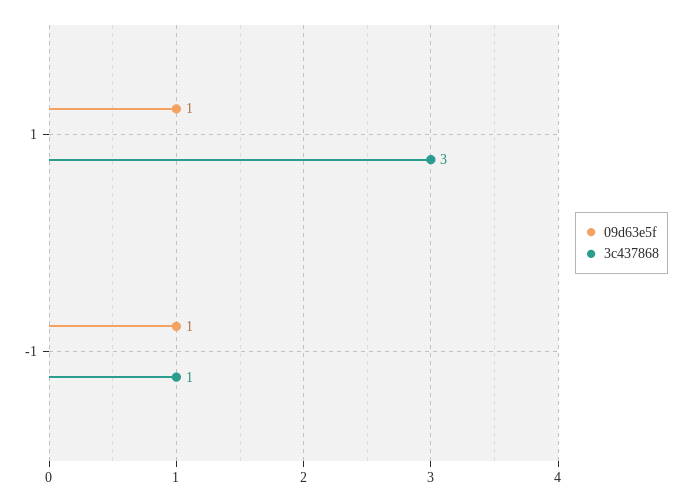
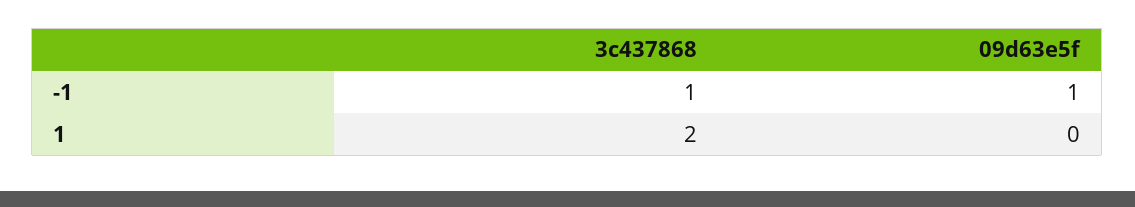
09d63e5f, 1: 1 -> 0
3c437868, 1: 3 -> 2

